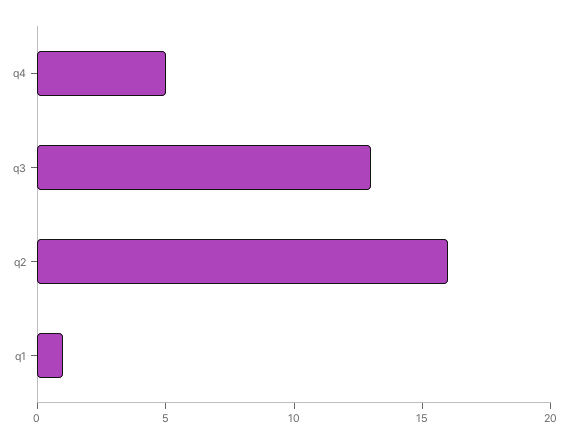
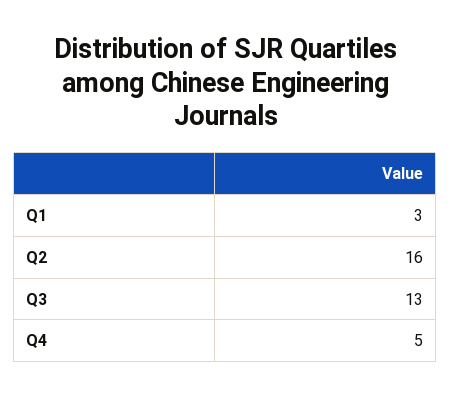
q1: 1 -> 3

